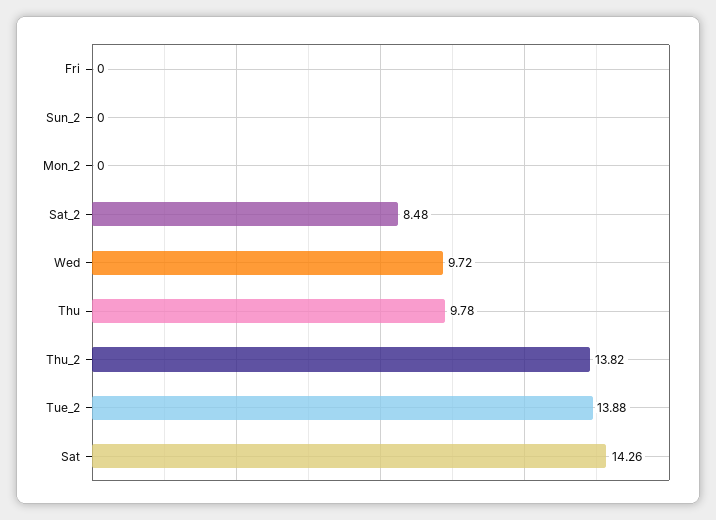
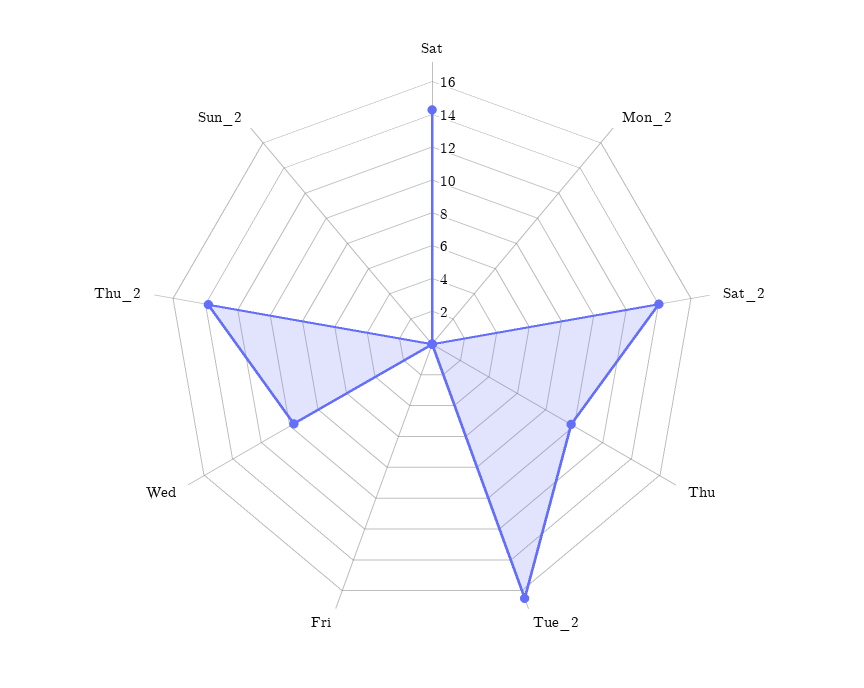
Sat_2: 8.48 -> 14
Tue_2: 13.88 -> 16.5

